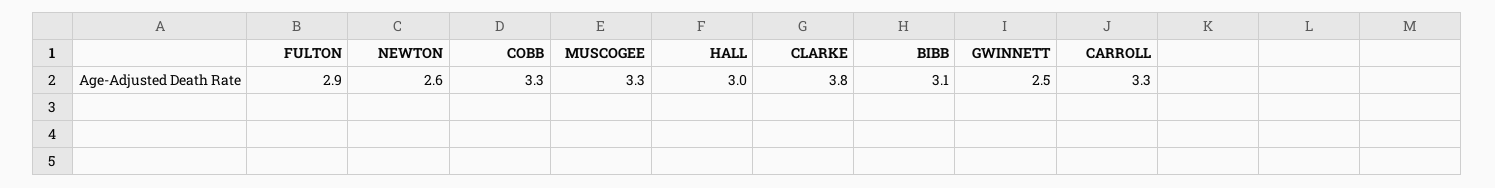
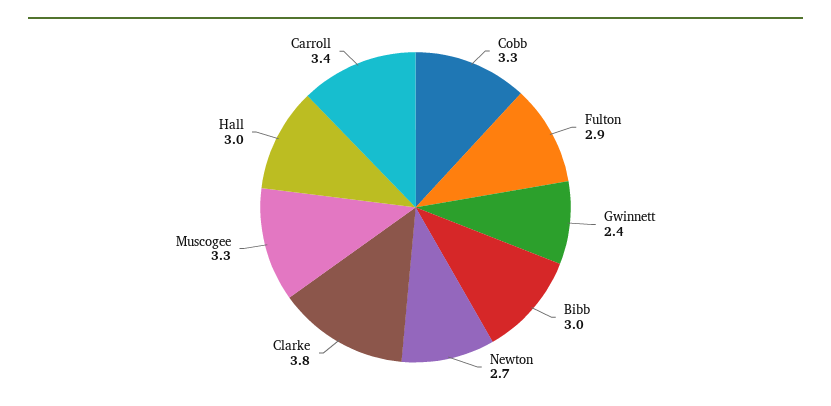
NEWTON: 2.6 -> 2.7
BIBB: 3.1 -> 3
GWINNETT: 2.5 -> 2.4
CARROLL: 3.3 -> 3.4

